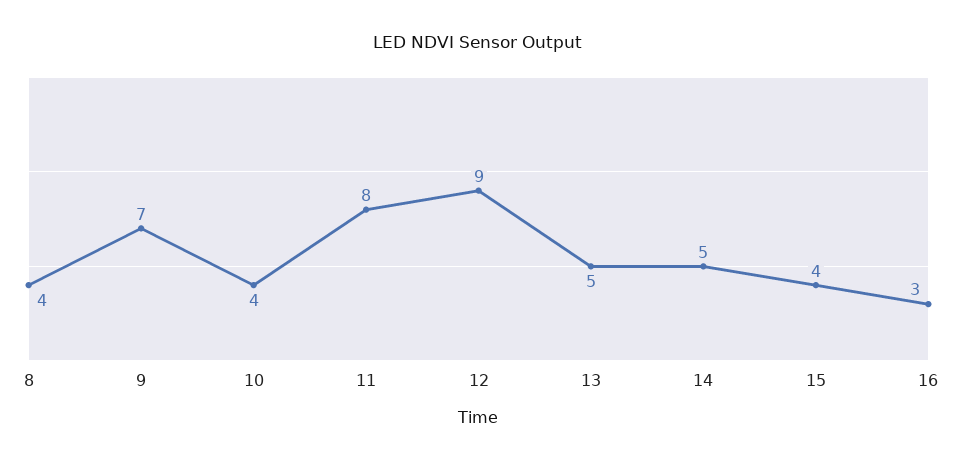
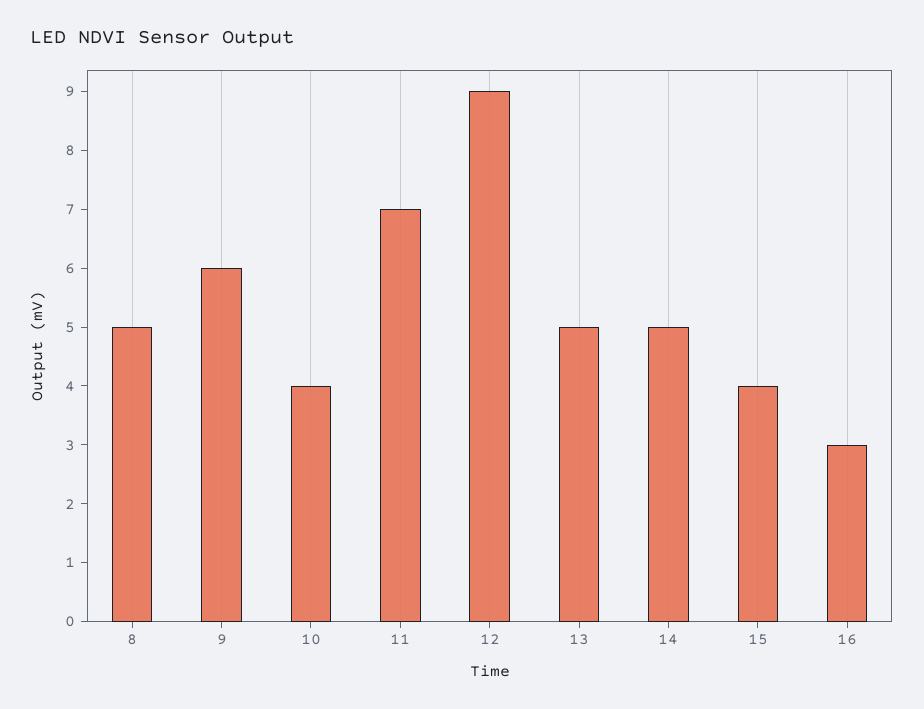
8: 4 -> 5
9: 7 -> 6
11: 8 -> 7

